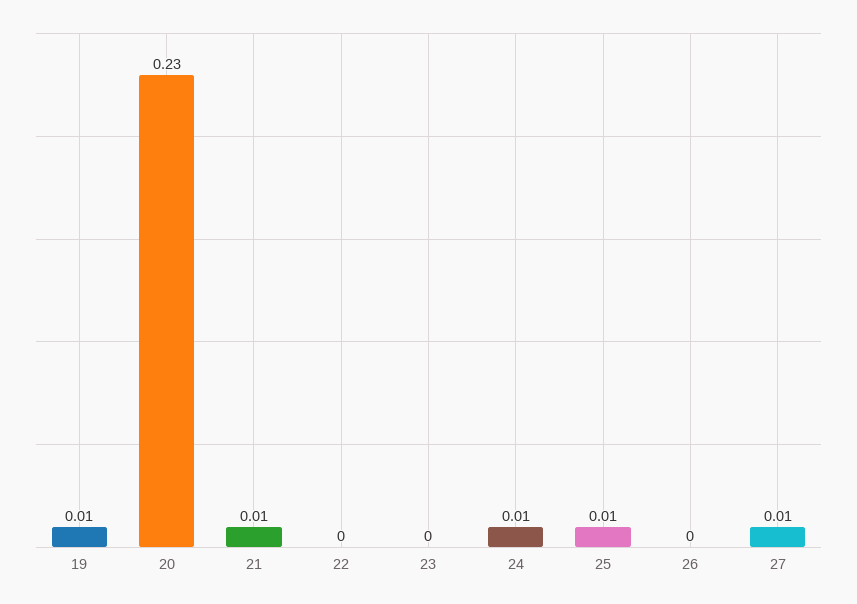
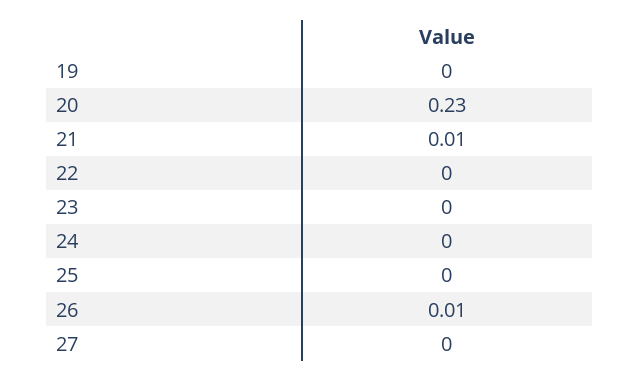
19: 0.01 -> 0
24: 0.01 -> 0
25: 0.01 -> 0
26: 0 -> 0.01
27: 0.01 -> 0

